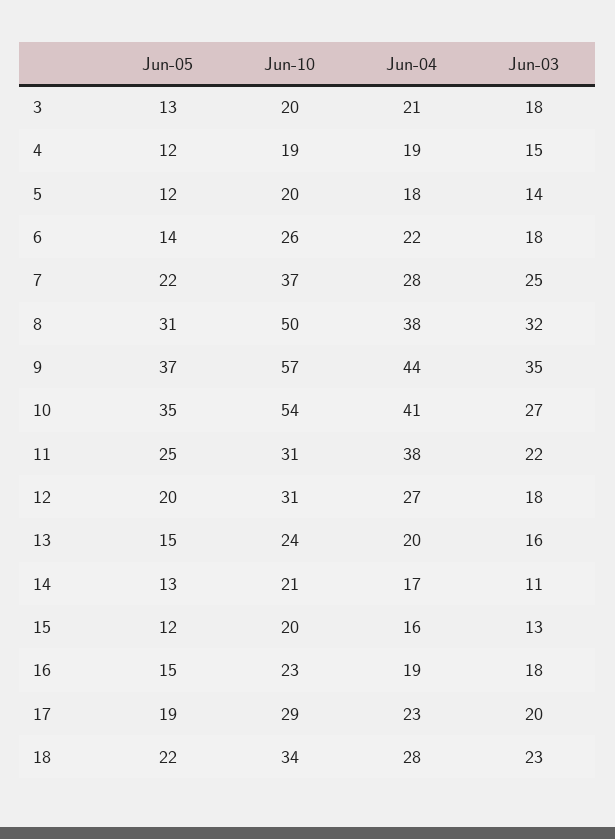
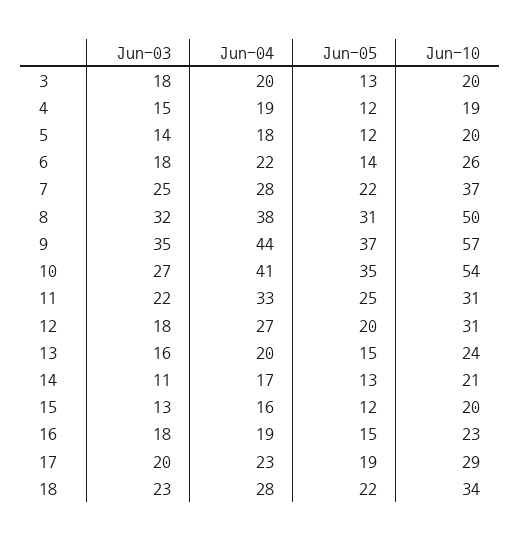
Jun-04, 3: 21 -> 20
Jun-04, 11: 38 -> 33

